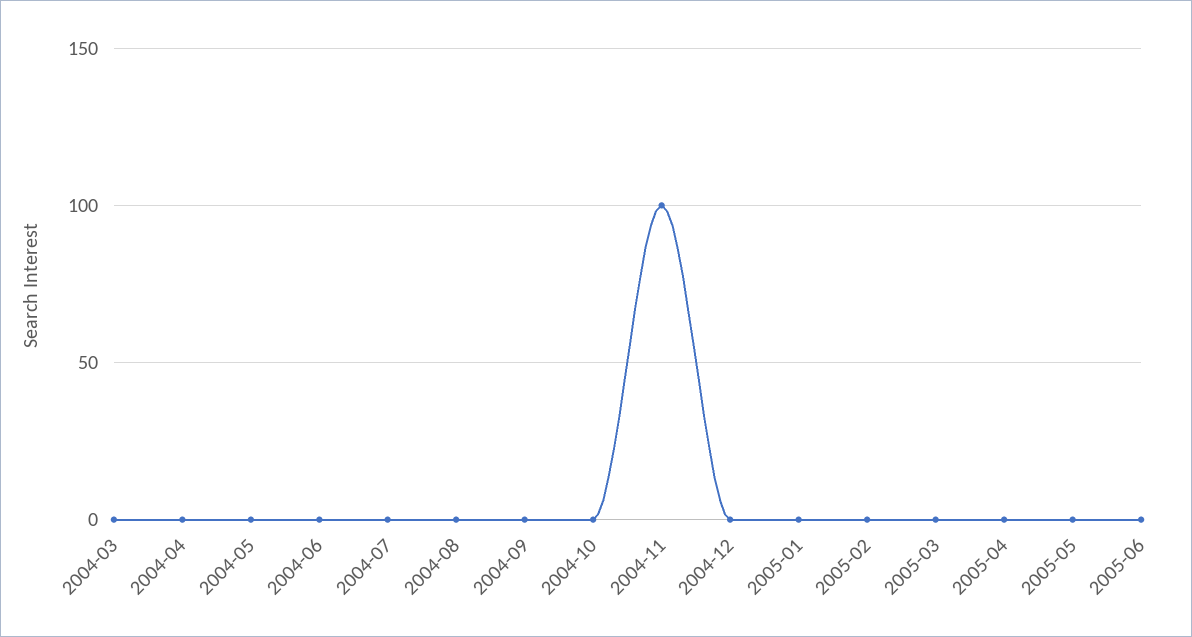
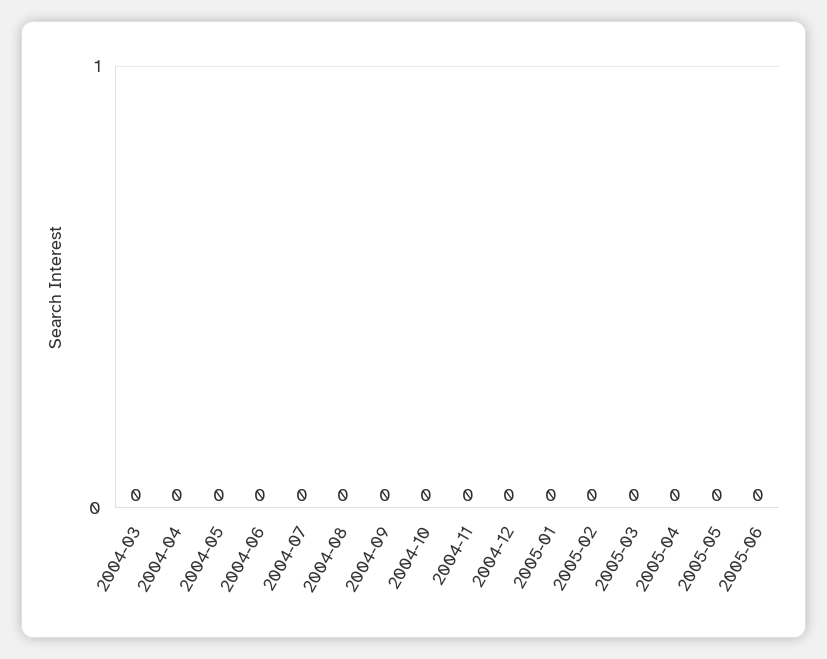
2004-11: 100 -> 0

